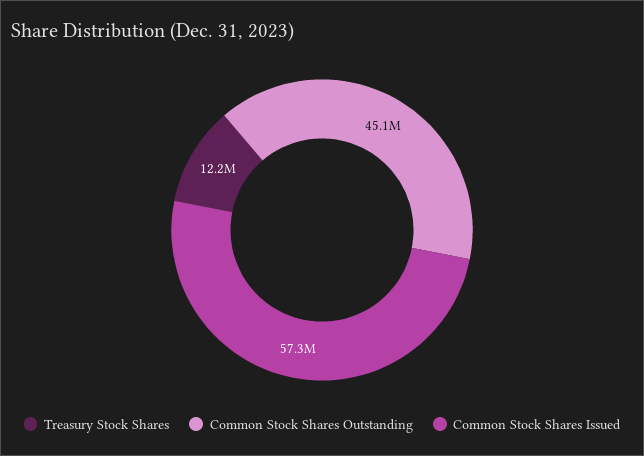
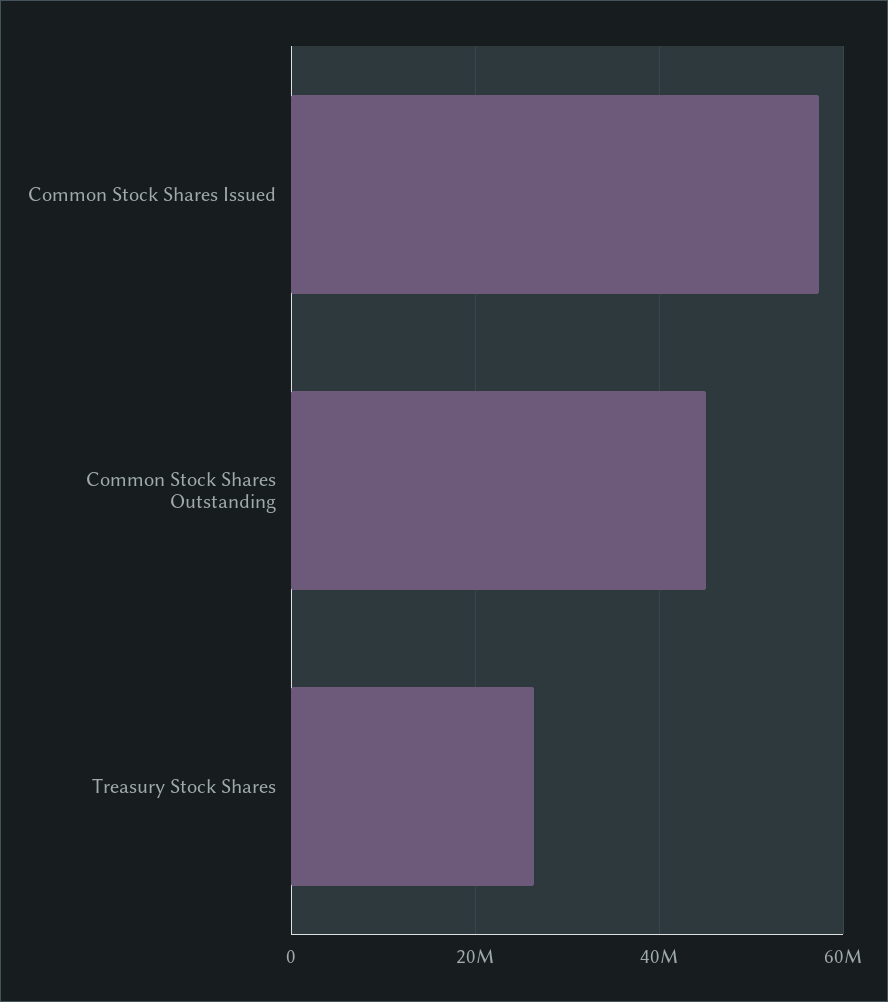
Treasury Stock Shares: 12200000 -> 26000000

